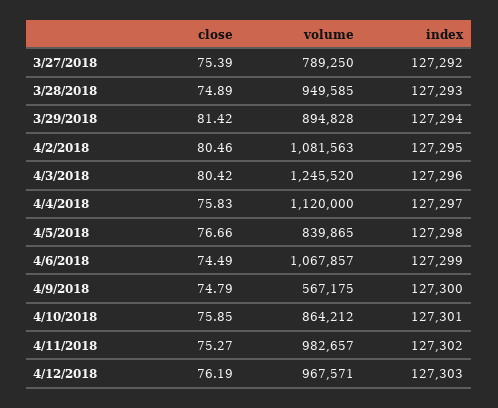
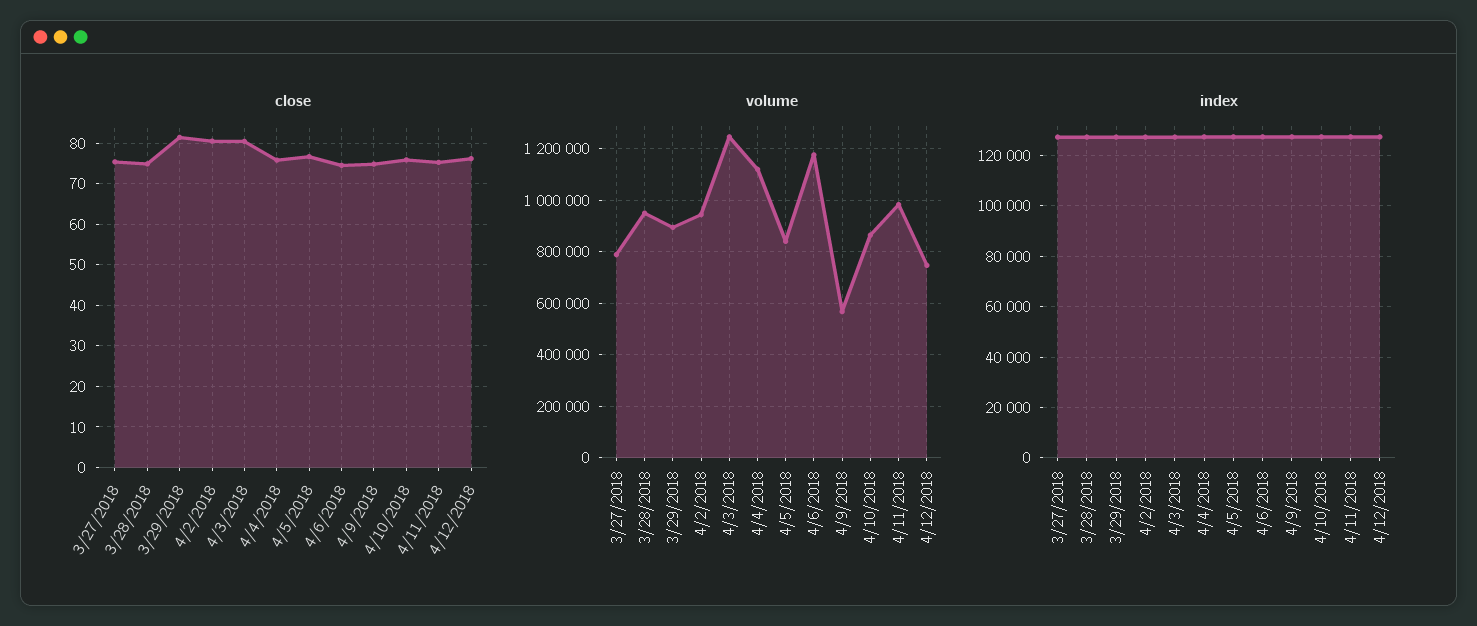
volume, 4/2/2018: 1081563 -> 950000
volume, 4/6/2018: 1067857 -> 1175000
volume, 4/12/2018: 967571 -> 750000

